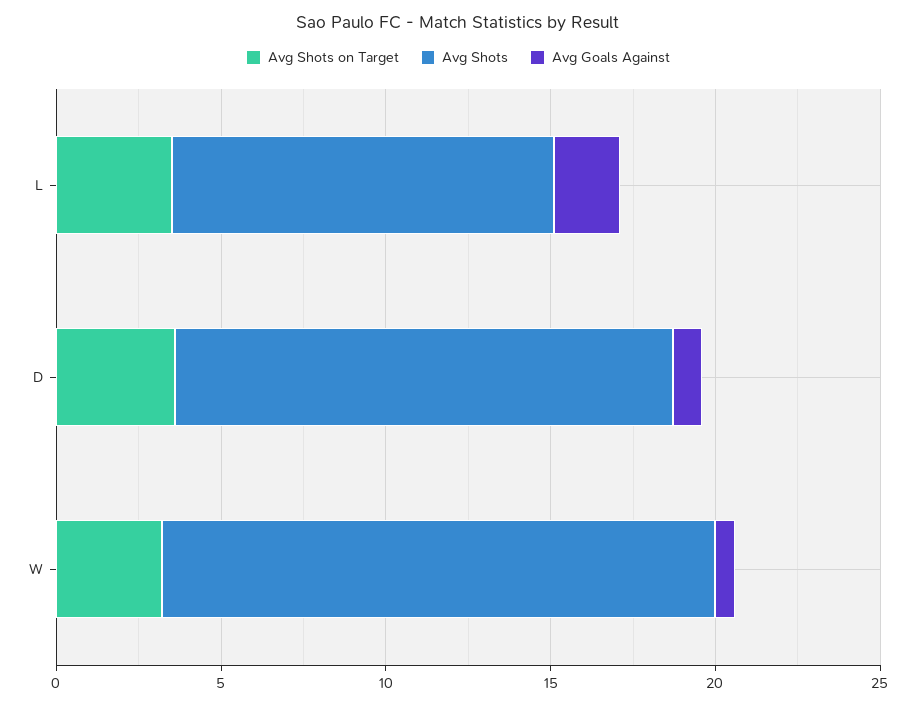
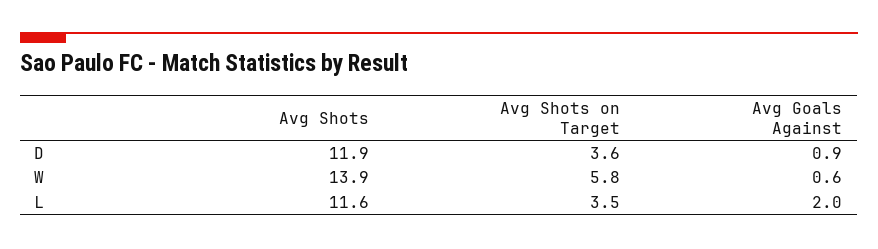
Avg Shots, D: 15 -> 11.9
Avg Shots on Target, W: 3 -> 5.8
Avg Shots, W: 17 -> 13.9

